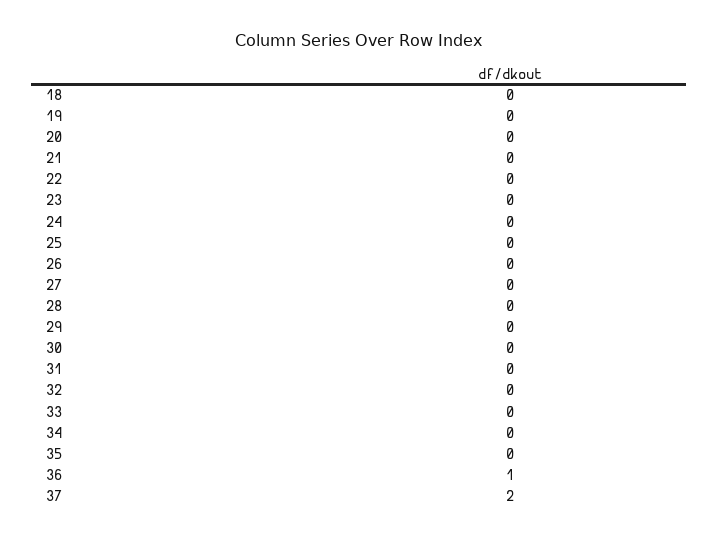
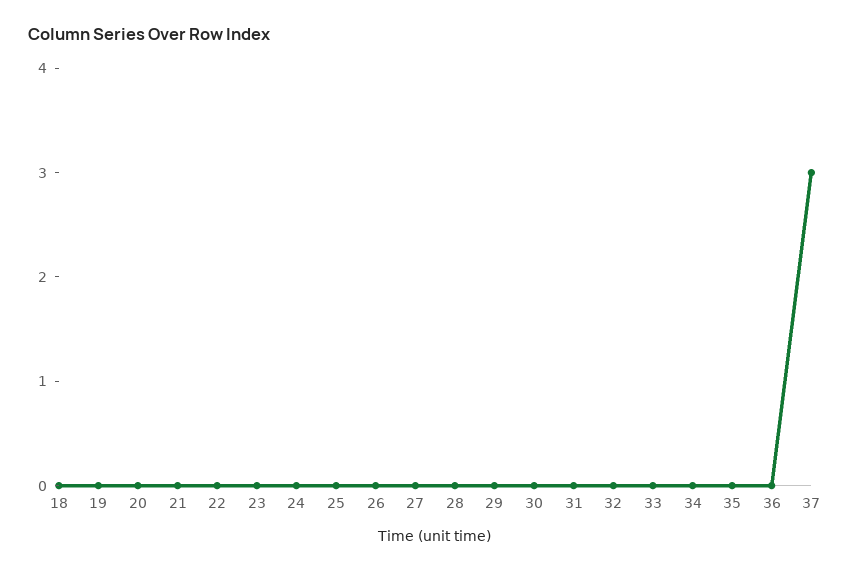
36: 1 -> 0
37: 2 -> 3

